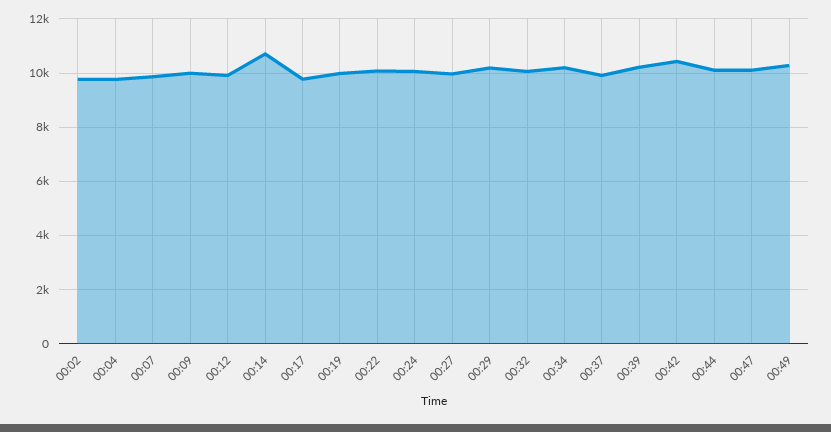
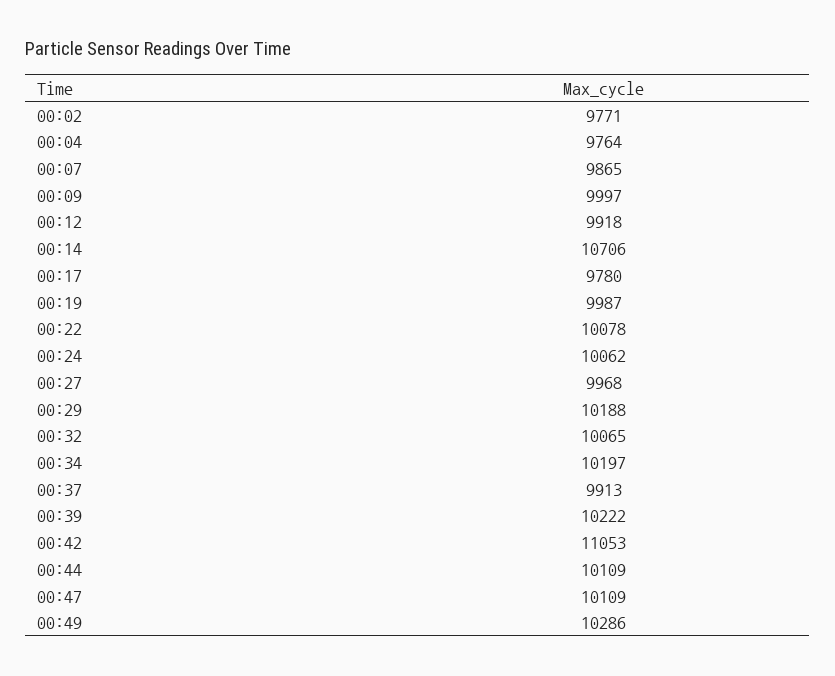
00:42: 10500 -> 11053

